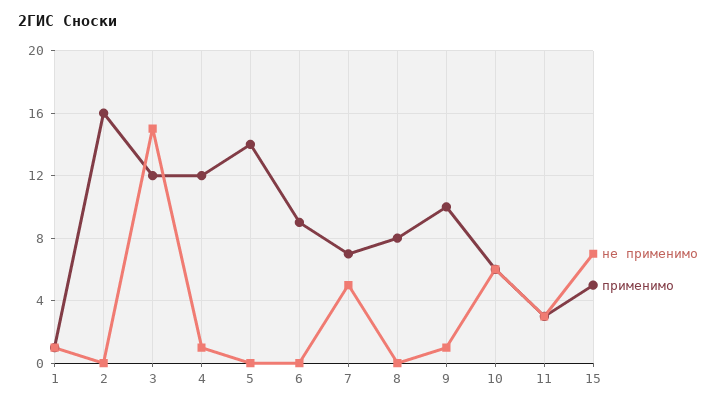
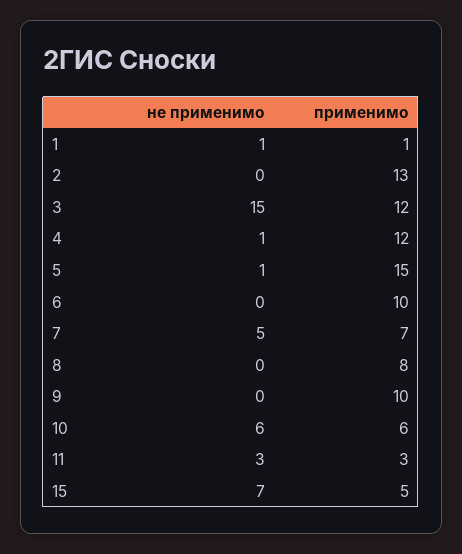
применимо, 2: 16 -> 13
не применимо, 5: 0 -> 1
применимо, 5: 14 -> 15
применимо, 6: 9 -> 10
не применимо, 9: 1 -> 0

